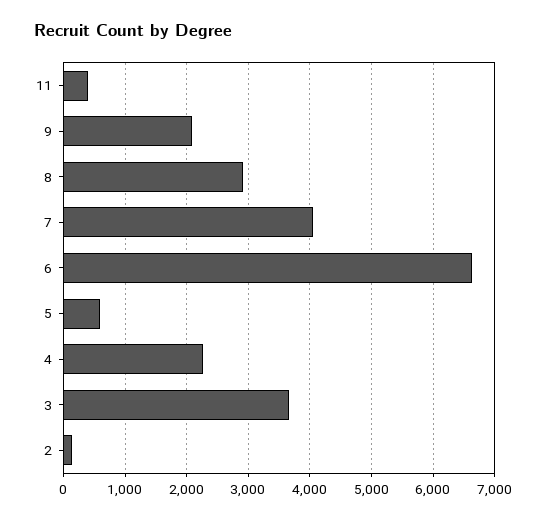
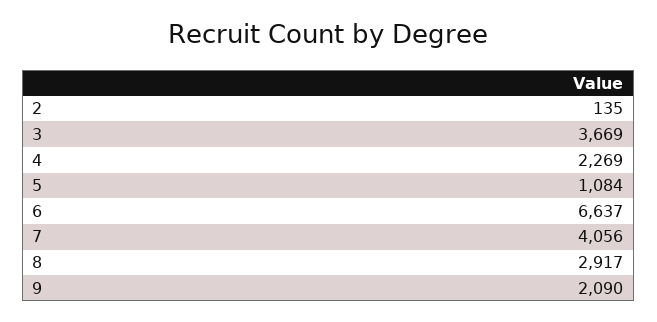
11: 400 -> none
5: 600 -> 1084

